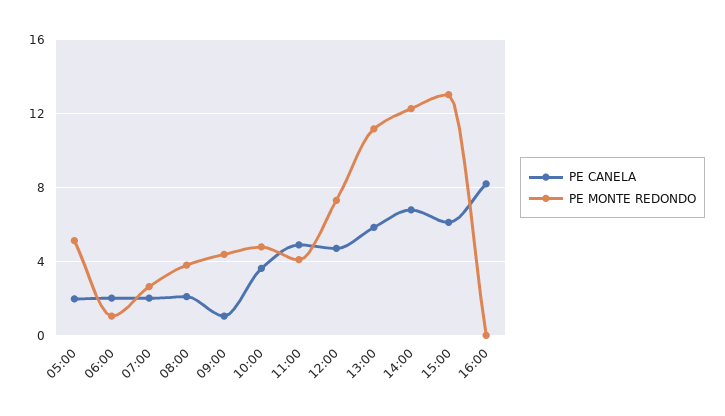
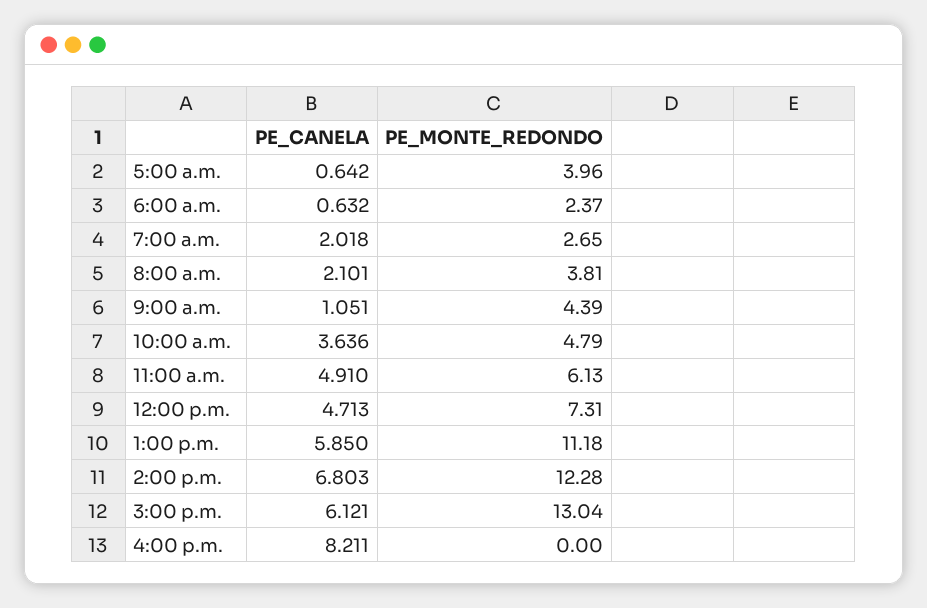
PE CANELA, 05:00: 2 -> 0.642
PE MONTE REDONDO, 05:00: 5 -> 3.96
PE CANELA, 06:00: 2 -> 0.632
PE MONTE REDONDO, 06:00: 1 -> 2.37
PE MONTE REDONDO, 11:00: 4 -> 6.13

